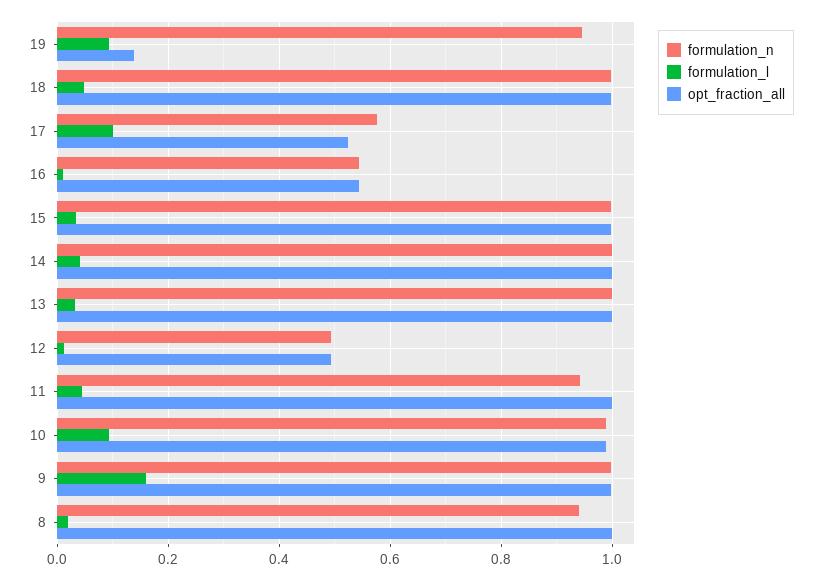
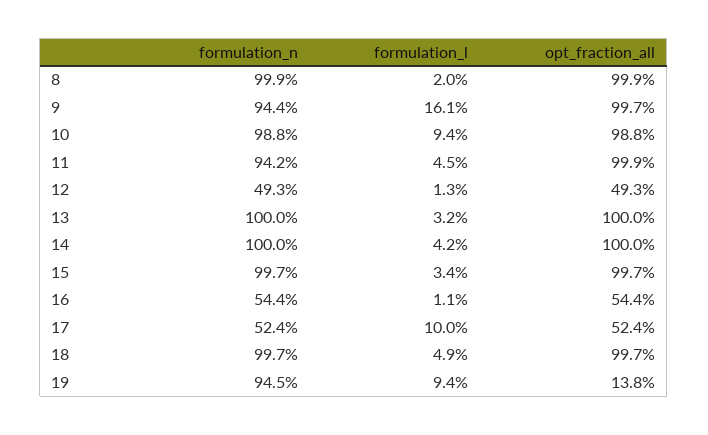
formulation_n, 17: 0.58 -> 0.524
formulation_n, 9: 1 -> 0.944
formulation_n, 8: 0.94 -> 0.999

